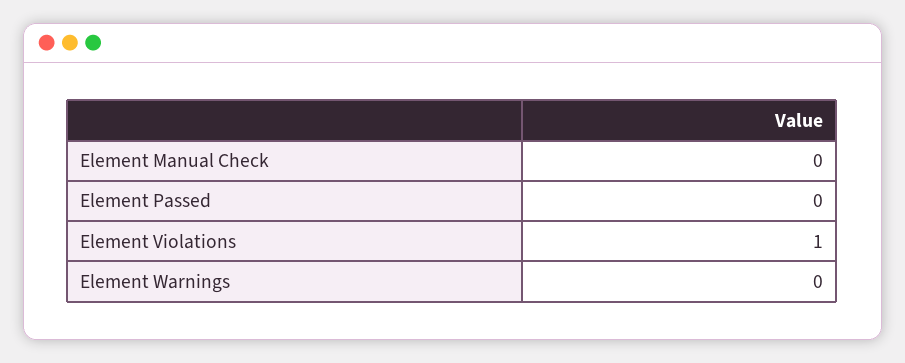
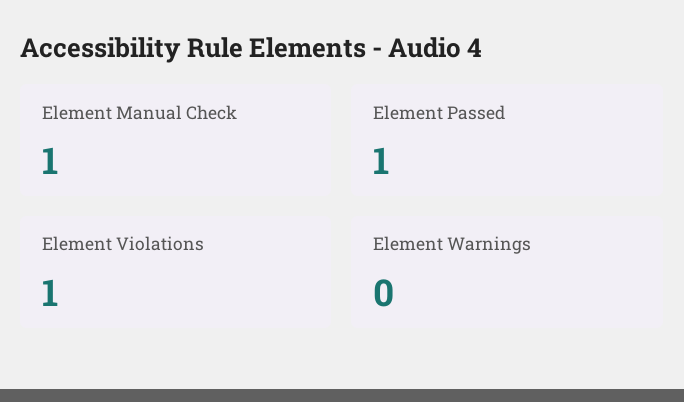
Element Manual Check: 0 -> 1
Element Passed: 0 -> 1

